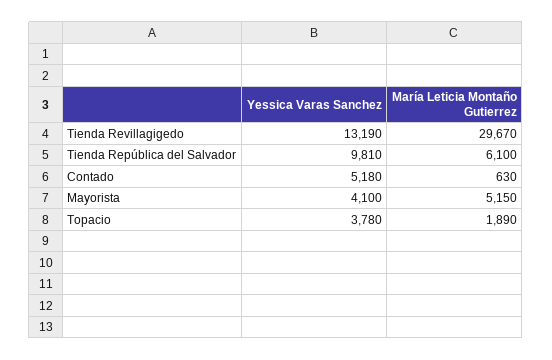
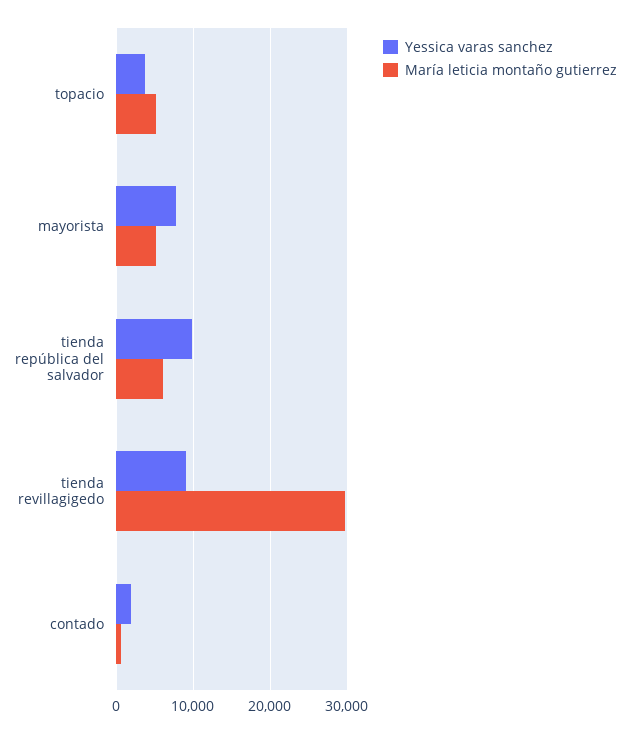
Yessica Varas Sanchez, Tienda Revillagigedo: 13190 -> 9000
Yessica Varas Sanchez, Contado: 5180 -> 2000
Yessica Varas Sanchez, Mayorista: 4100 -> 8000
María Leticia Montaño Gutierrez, Topacio: 1890 -> 5000

